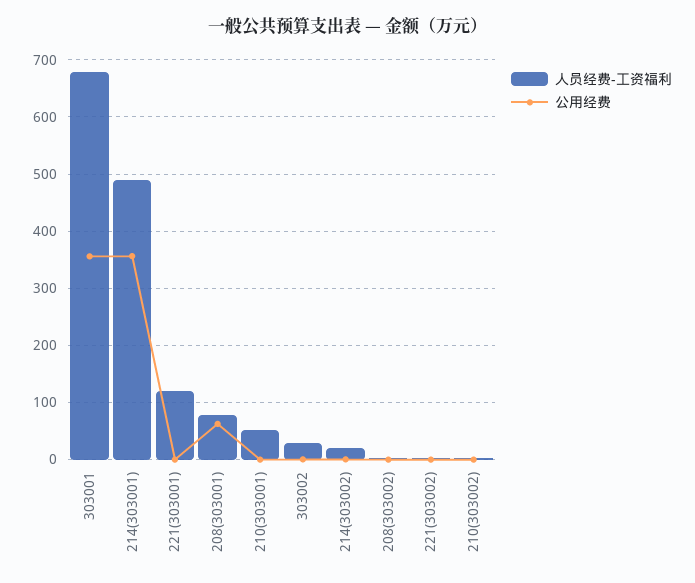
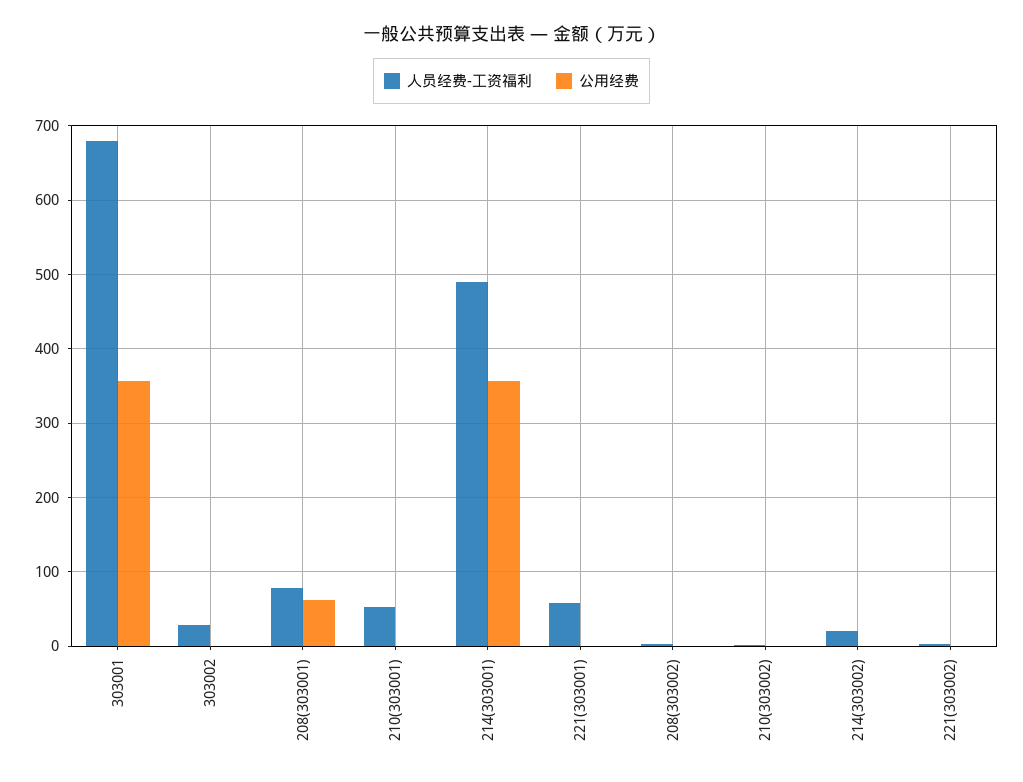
人员经费-工资福利, 221(303001): 120 -> 60

